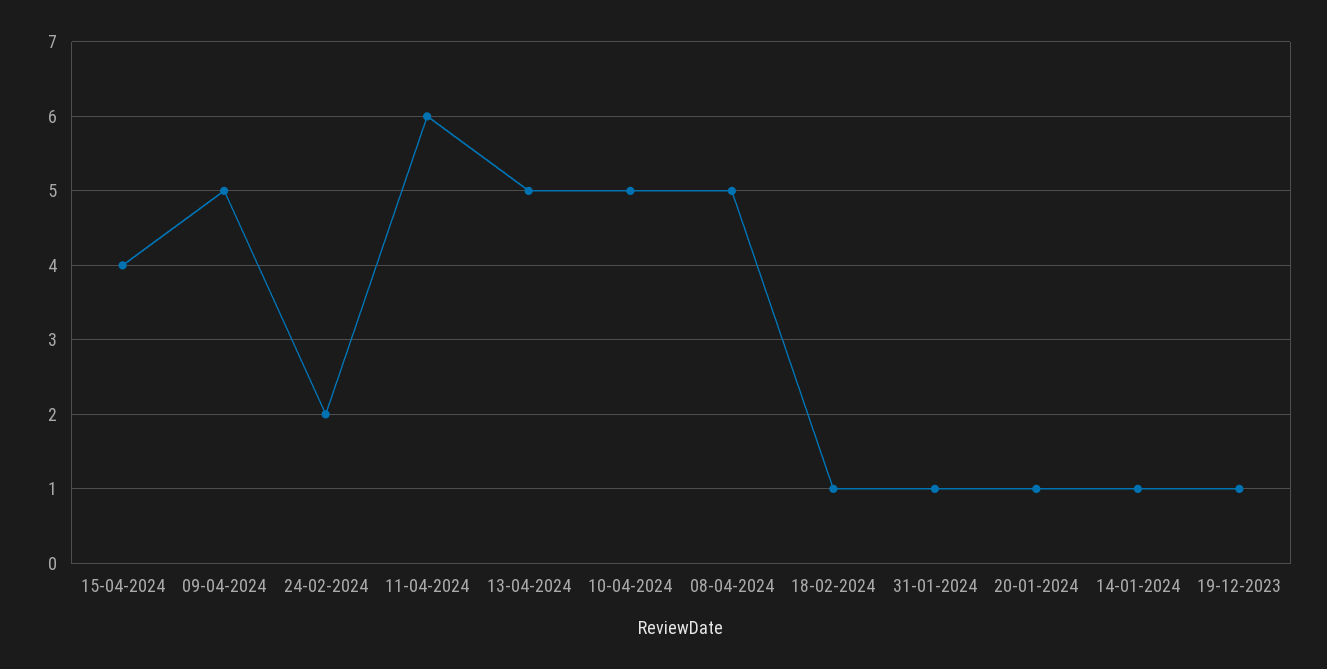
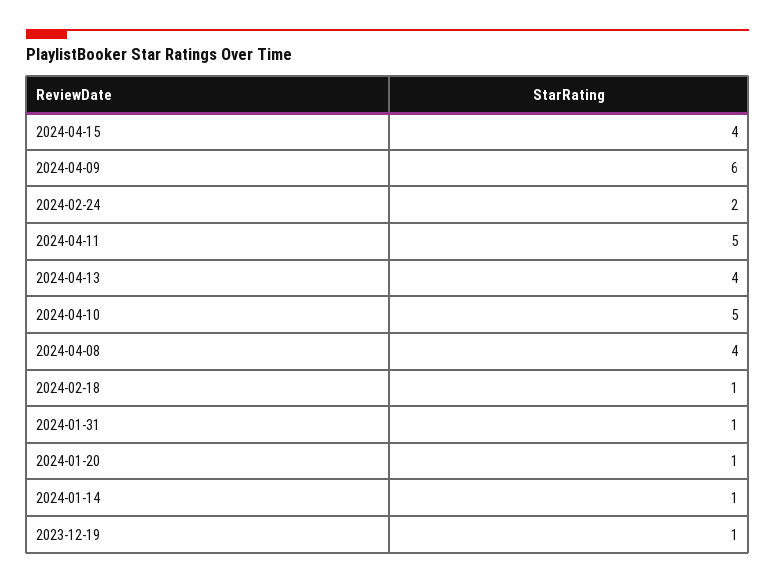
09-04-2024: 5 -> 6
11-04-2024: 6 -> 5
13-04-2024: 5 -> 4
08-04-2024: 5 -> 4

